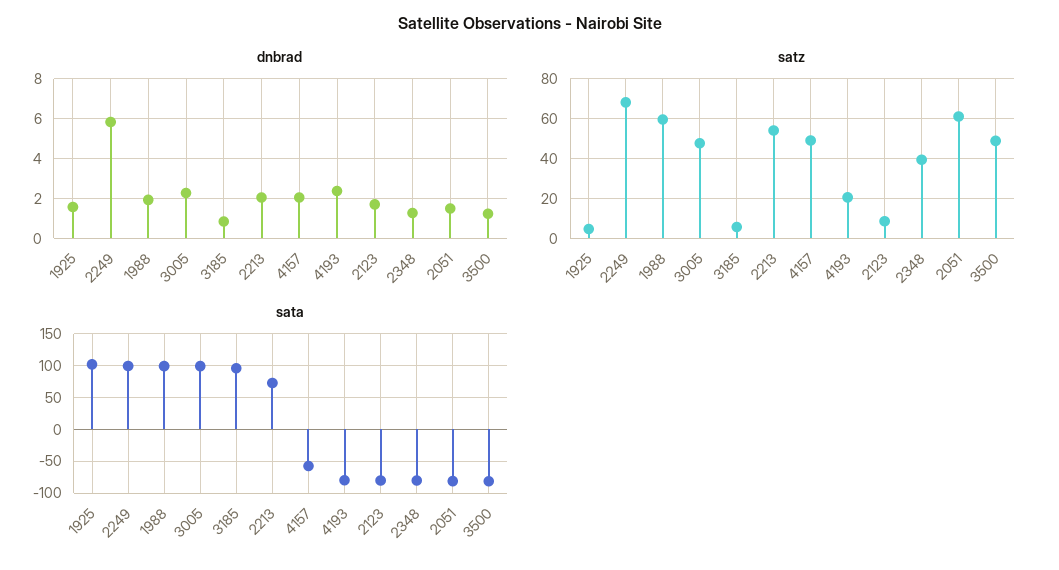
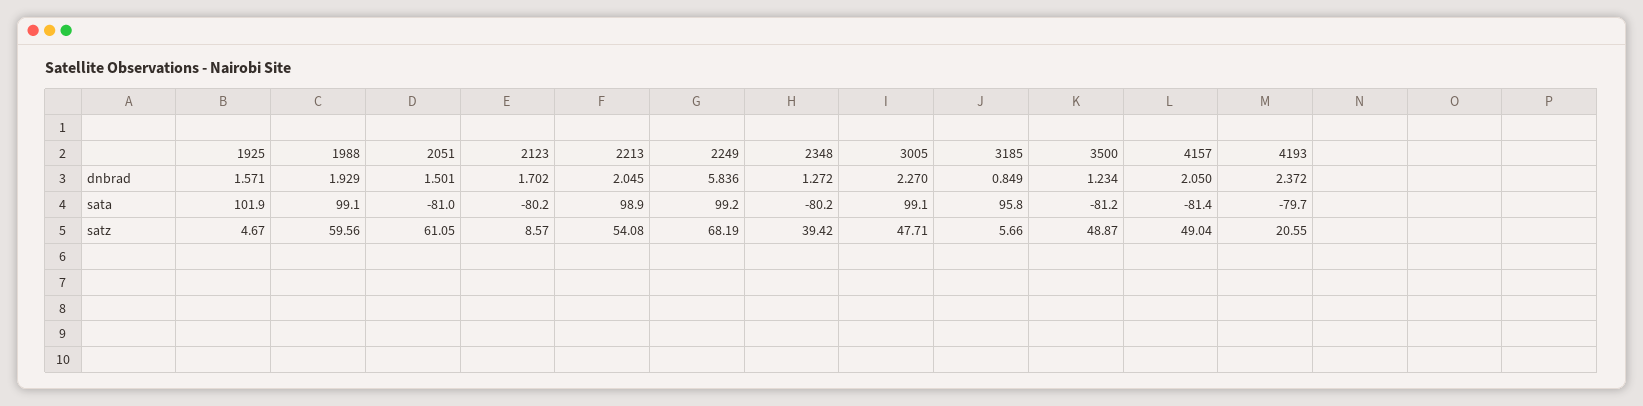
sata, 2213: 70 -> 98.9
sata, 4157: -60 -> -81.4

